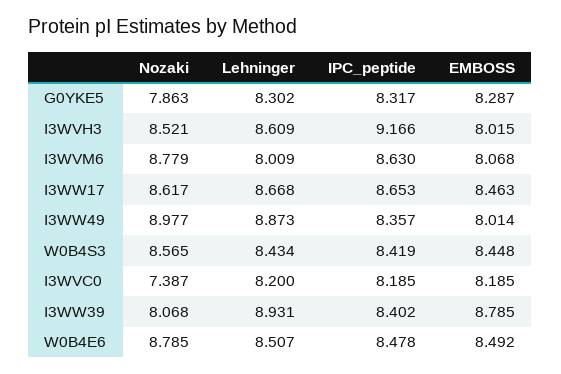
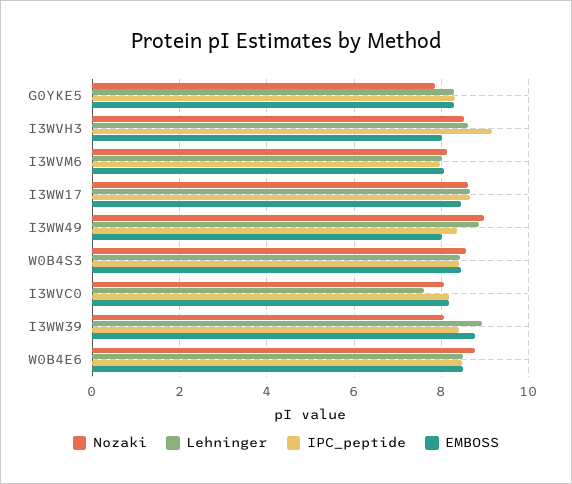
Nozaki, I3WVM6: 8.779 -> 8.2
IPC_peptide, I3WVM6: 8.63 -> 8
Nozaki, I3WVC0: 7.387 -> 8
Lehninger, I3WVC0: 8.2 -> 7.6

